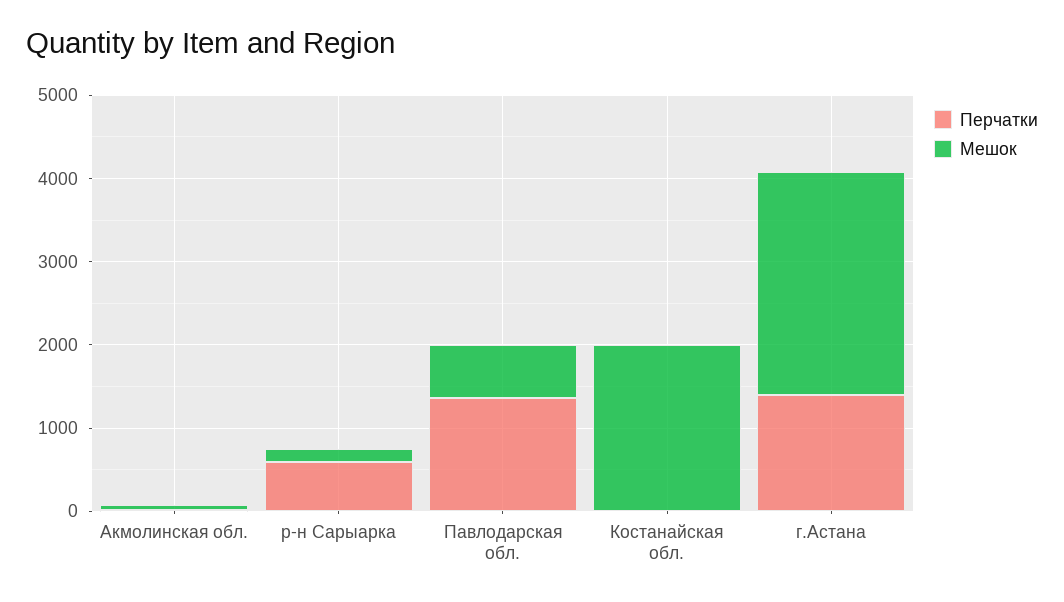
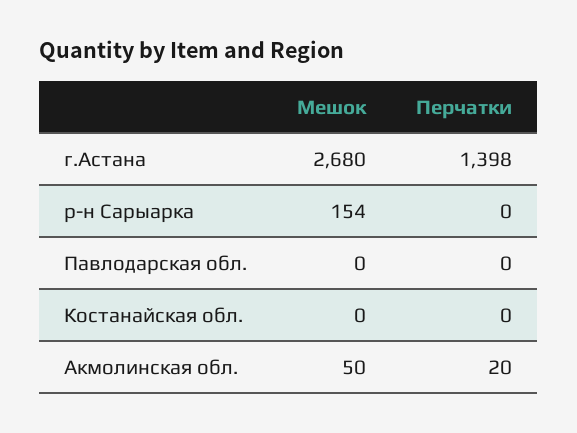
Перчатки, р-н Сарыарка: 600 -> 0
Перчатки, Павлодарская обл.: 1400 -> 0
Мешок, Павлодарская обл.: 600 -> 0
Мешок, Костанайская обл.: 2000 -> 0

